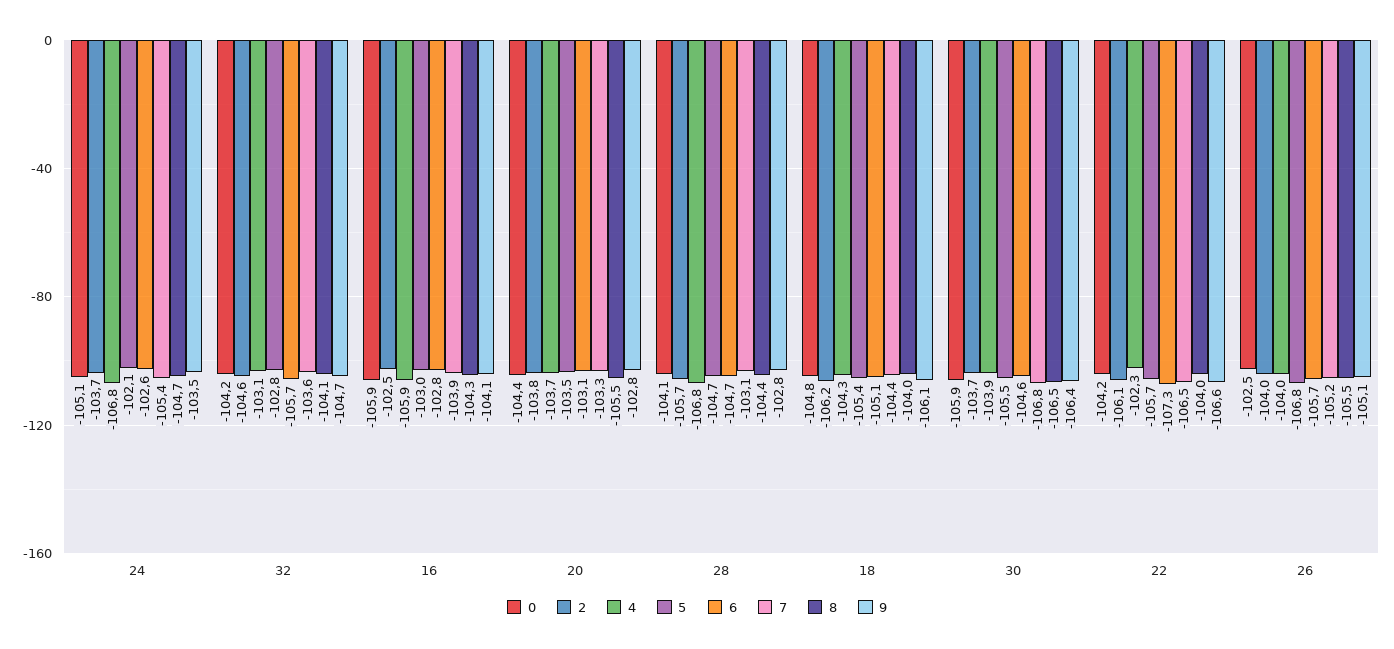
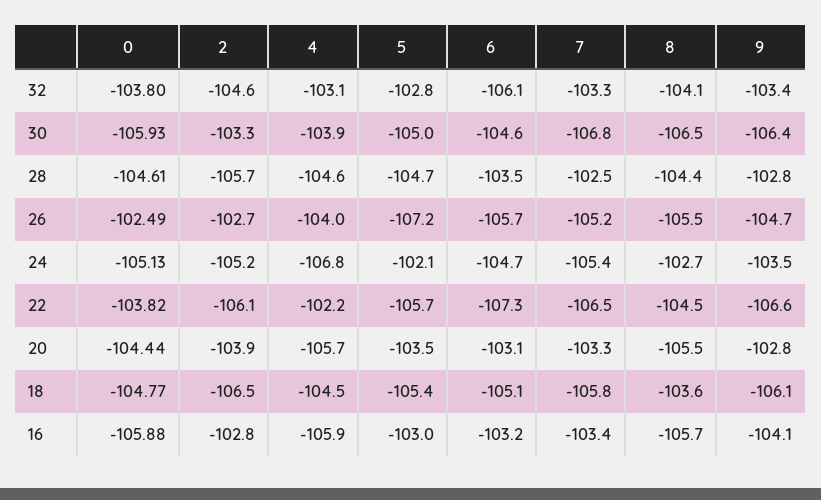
2, 24: -103.7 -> -105.2
6, 24: -102.6 -> -104.7
8, 24: -104.7 -> -102.7
0, 32: -104.2 -> -103.8
6, 32: -105.7 -> -106.1
7, 32: -103.6 -> -103.3
9, 32: -104.7 -> -103.4
2, 16: -102.5 -> -102.8
6, 16: -102.8 -> -103.2
7, 16: -103.9 -> -103.4
8, 16: -104.3 -> -105.7
2, 20: -103.8 -> -103.9
4, 20: -103.7 -> -105.7
0, 28: -104.1 -> -104.61
4, 28: -106.8 -> -104.6
6, 28: -104.7 -> -103.5
7, 28: -103.1 -> -102.5
2, 18: -106.2 -> -106.5
4, 18: -104.3 -> -104.5
7, 18: -104.4 -> -105.8
8, 18: -104 -> -103.6
2, 30: -103.7 -> -103.3
5, 30: -105.5 -> -105
0, 22: -104.2 -> -103.82
4, 22: -102.3 -> -102.2
8, 22: -104 -> -104.5
2, 26: -104 -> -102.7
5, 26: -106.8 -> -107.2
9, 26: -105.1 -> -104.7

